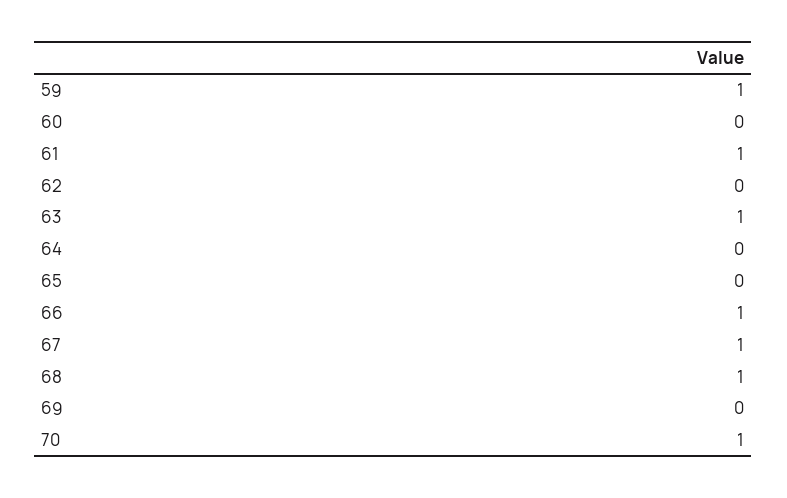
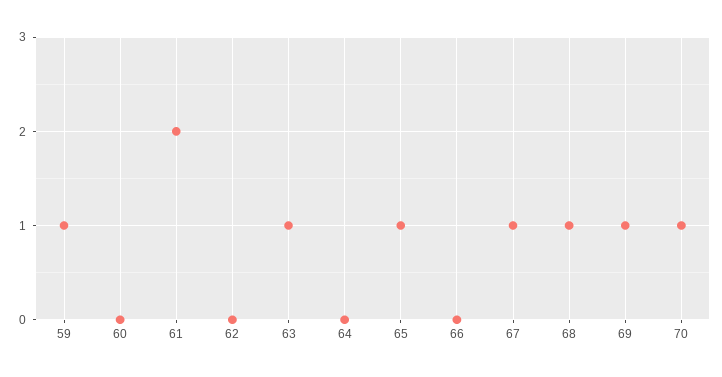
61: 1 -> 2
65: 0 -> 1
66: 1 -> 0
69: 0 -> 1

